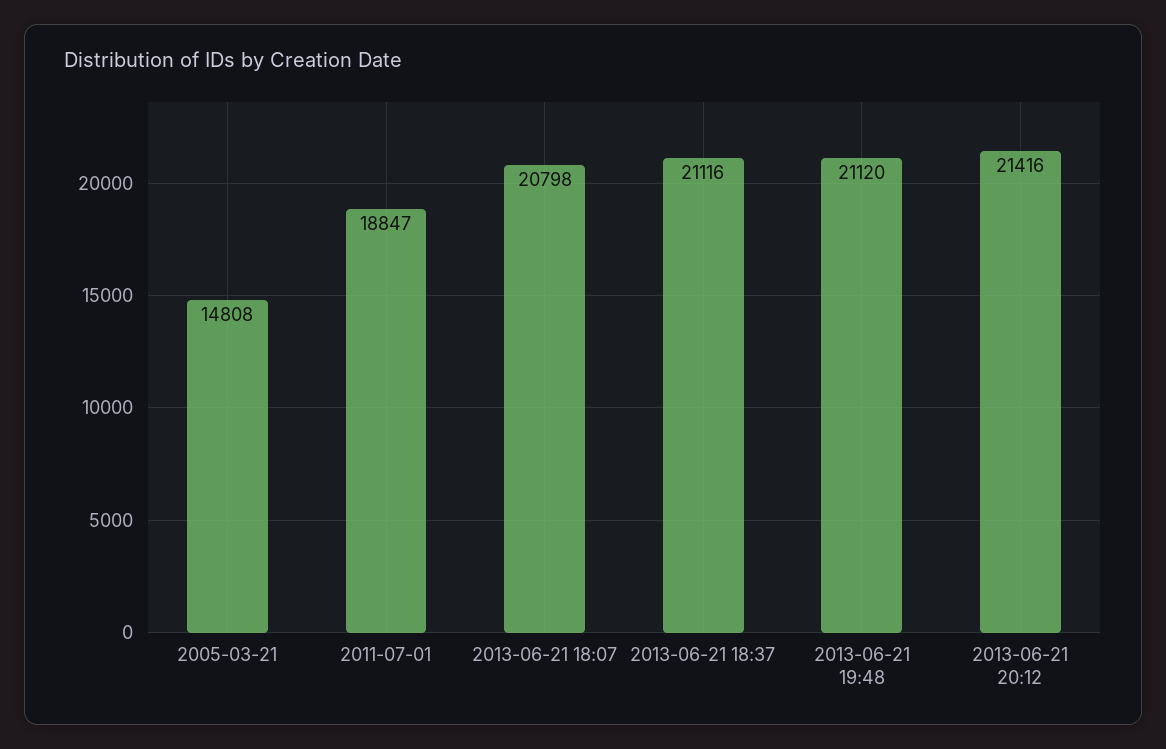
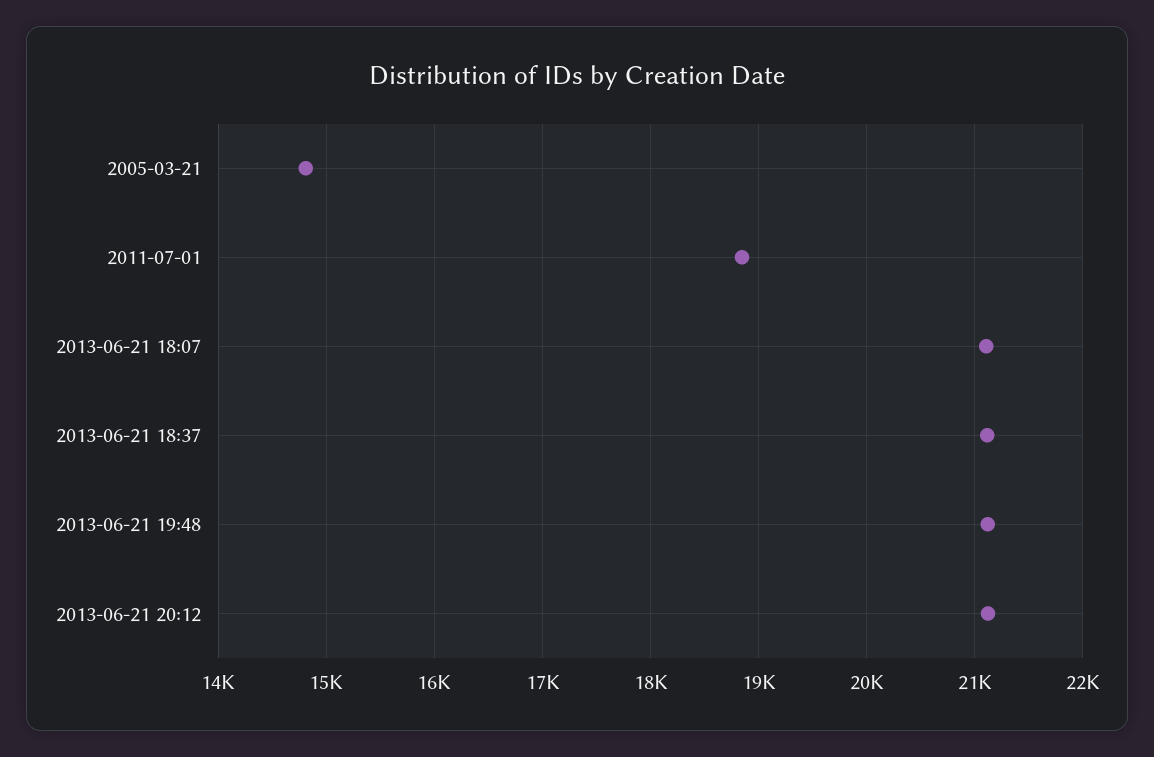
2013-06-21 18:07: 20798 -> 21100
2013-06-21 20:12: 21416 -> 21100

